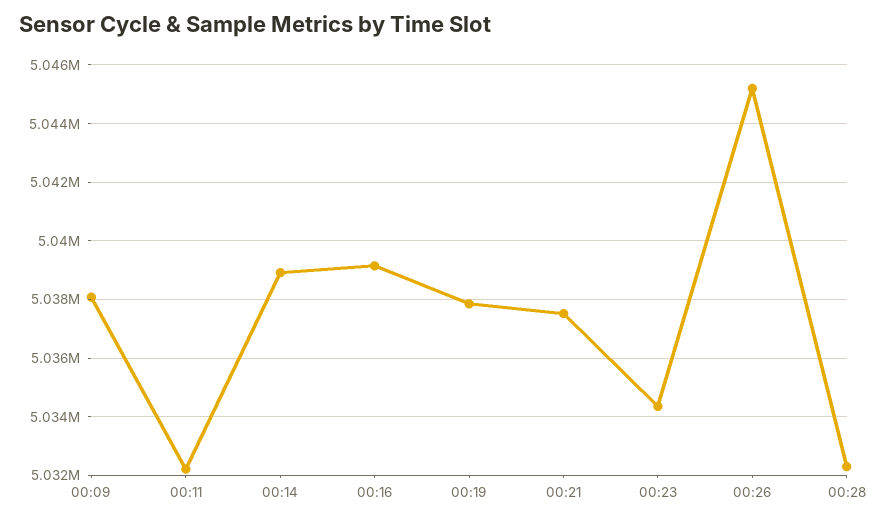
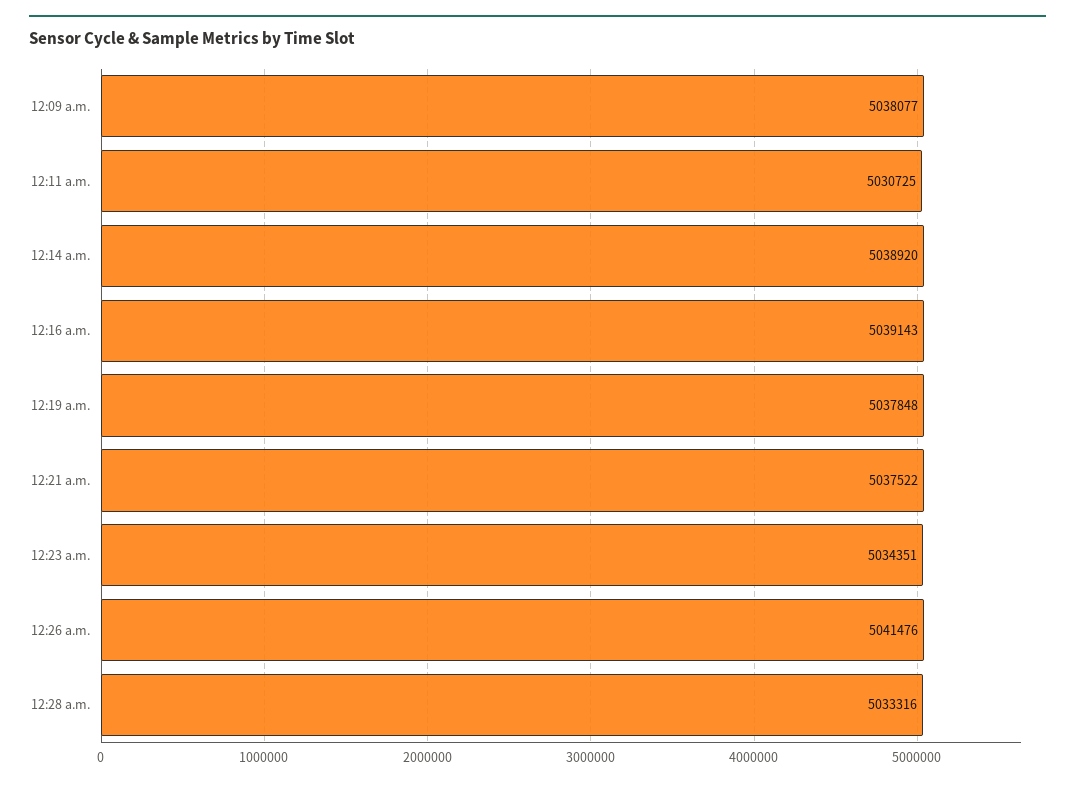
00:11: 5032250 -> 5030725
00:26: 5045250 -> 5041476
00:28: 5032250 -> 5033316

